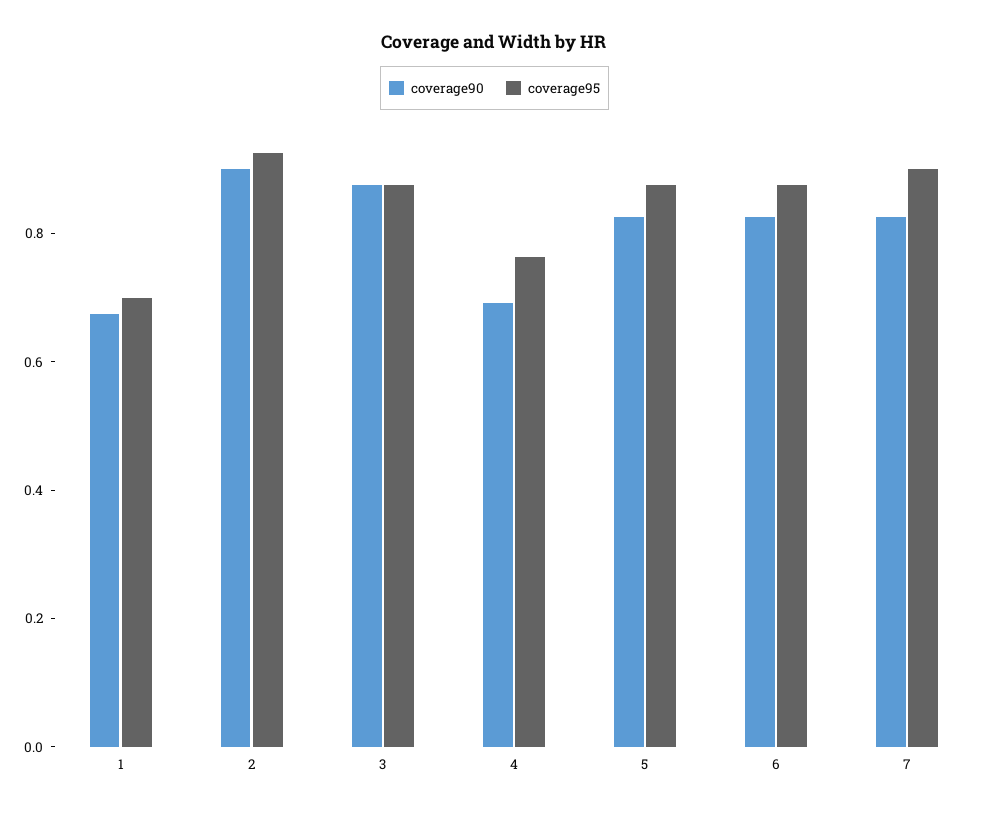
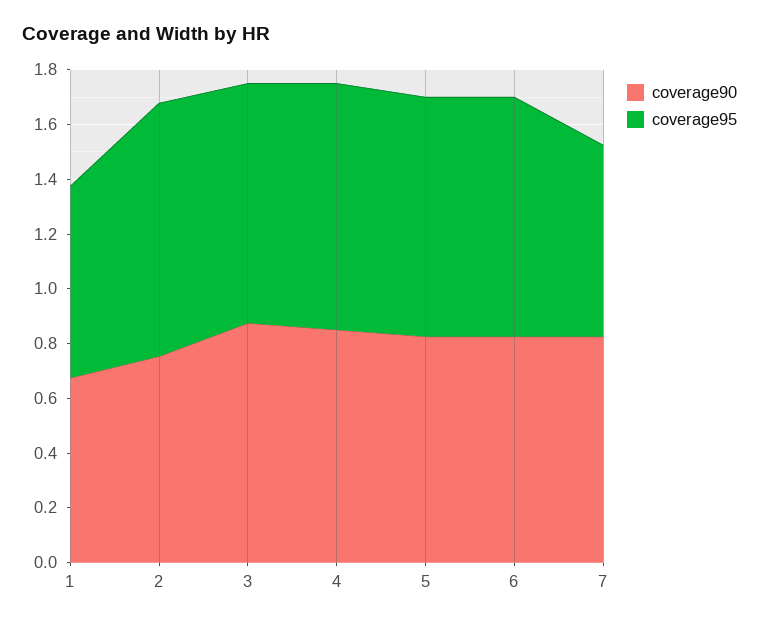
coverage90, 2: 0.9 -> 0.75
coverage90, 4: 0.7 -> 0.85
coverage95, 4: 0.75 -> 0.9
coverage95, 7: 0.9 -> 0.7

